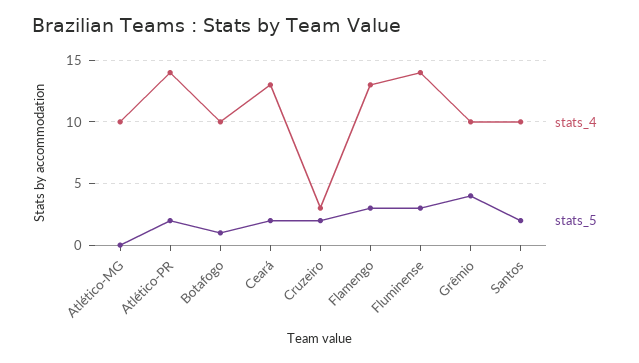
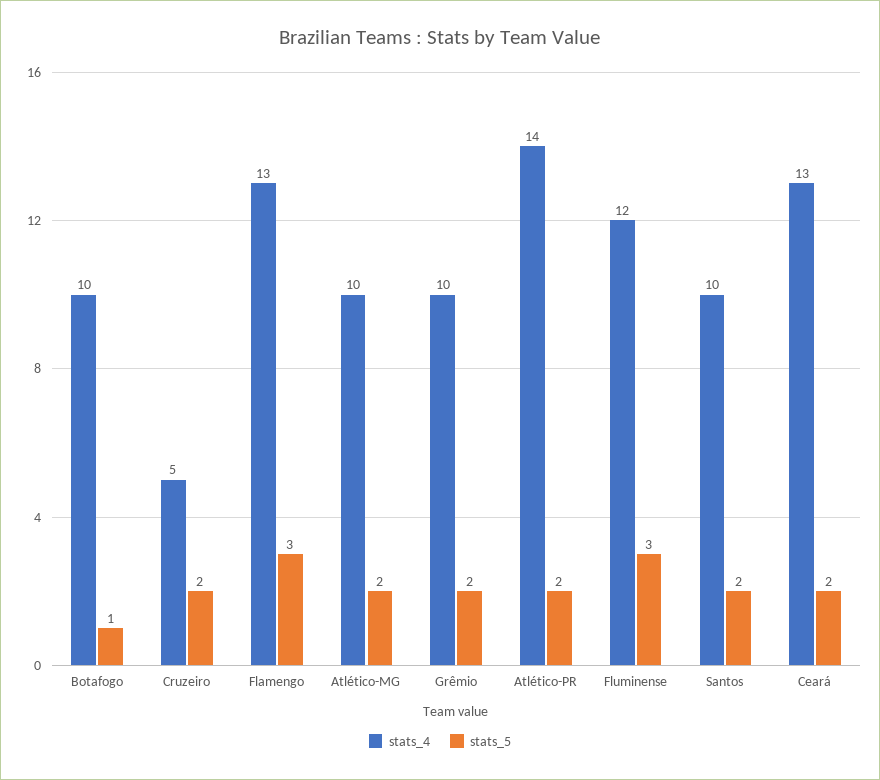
stats_5, Atlético-MG: 0 -> 2
stats_4, Cruzeiro: 3 -> 5
stats_4, Fluminense: 14 -> 12
stats_5, Grêmio: 4 -> 2

